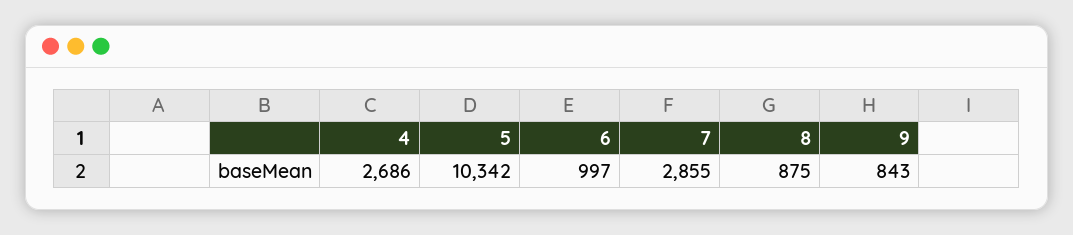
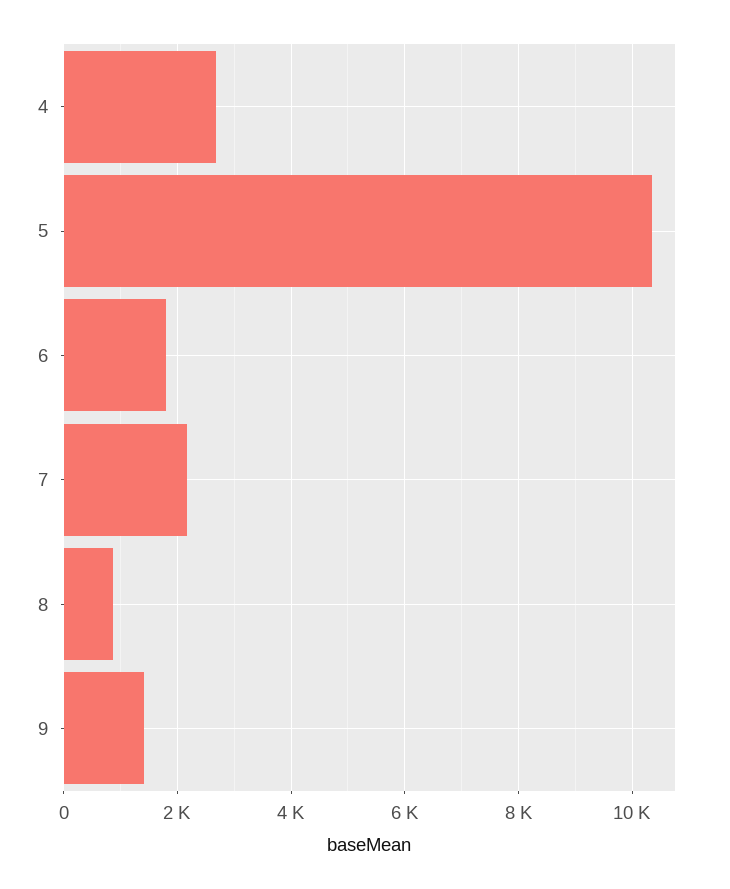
6: 997 -> 1800
7: 2855 -> 2200
9: 843 -> 1400

